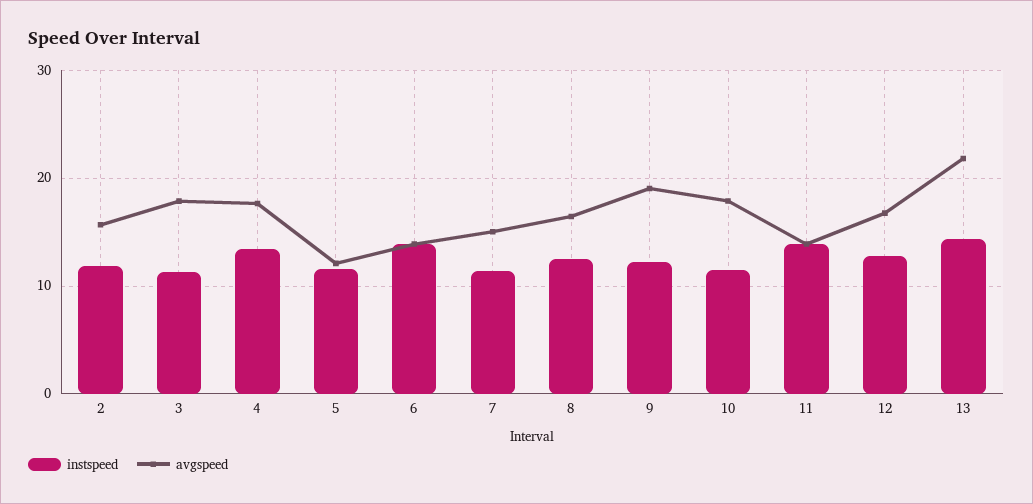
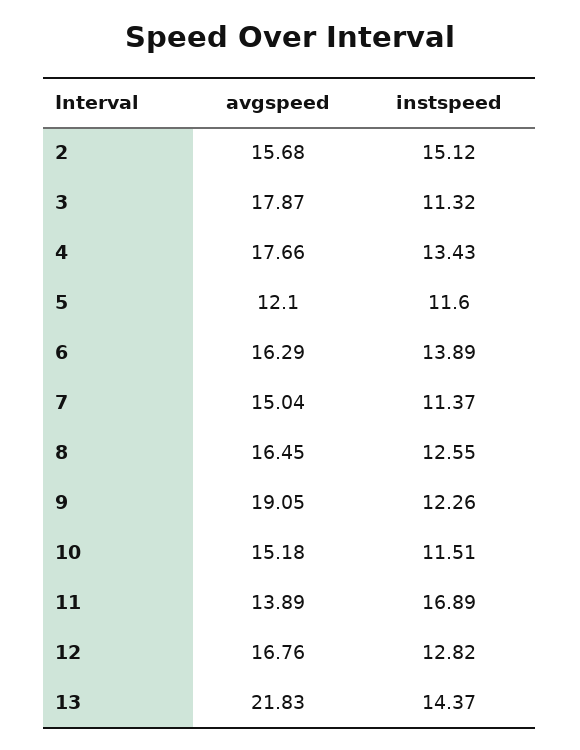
instspeed, 2: 12 -> 15.12
avgspeed, 6: 14 -> 16.29
avgspeed, 10: 18 -> 15.18
instspeed, 11: 14 -> 16.89

